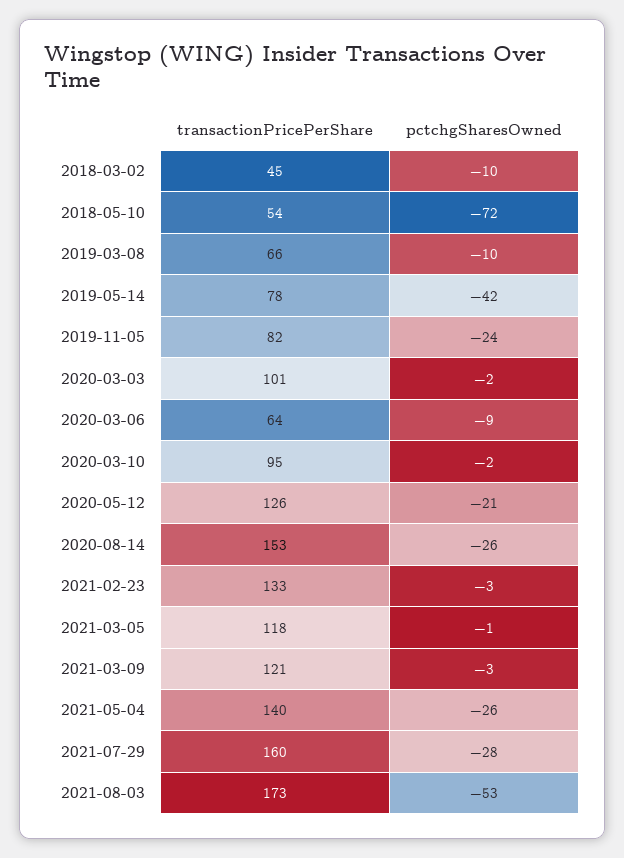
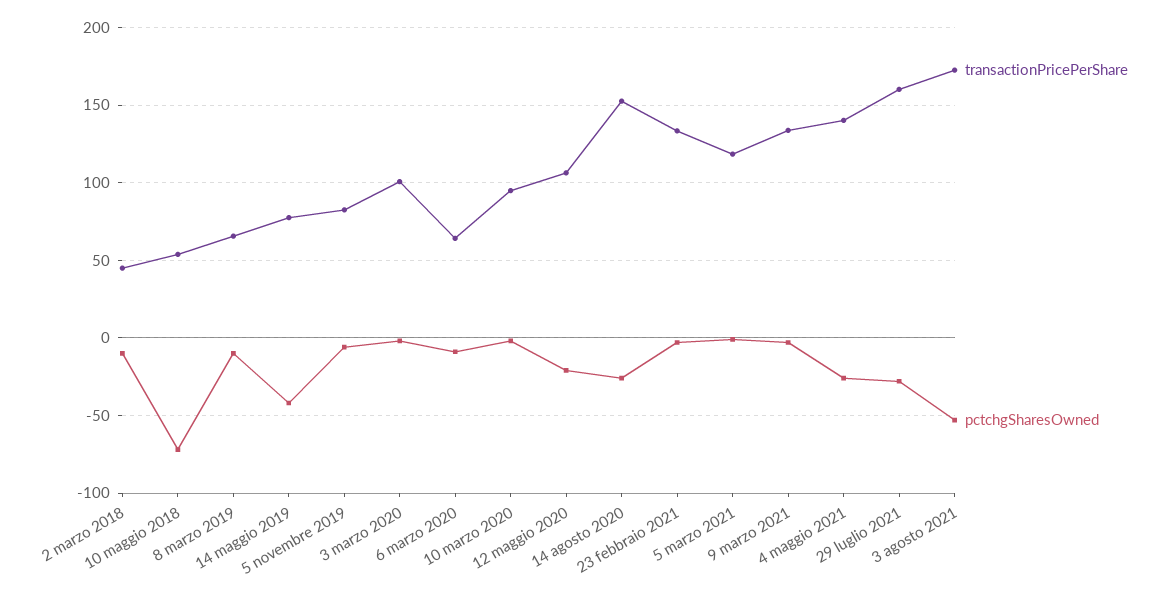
pctchgSharesOwned, 2019-11-05: -24 -> -5
transactionPricePerShare, 2020-05-12: 126 -> 105
transactionPricePerShare, 2021-03-09: 121 -> 135

